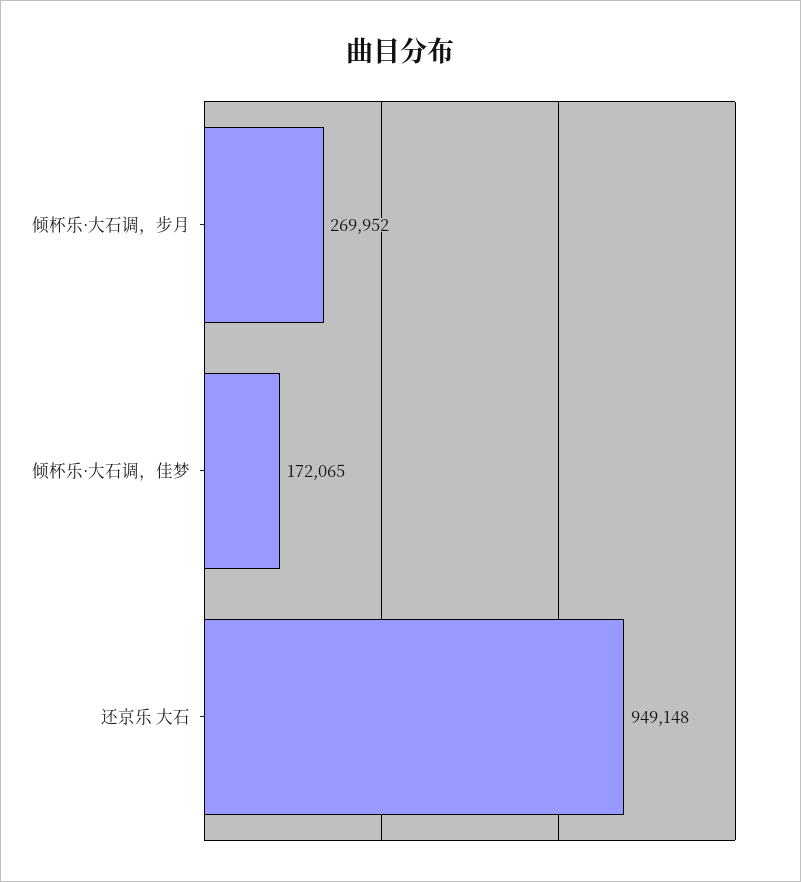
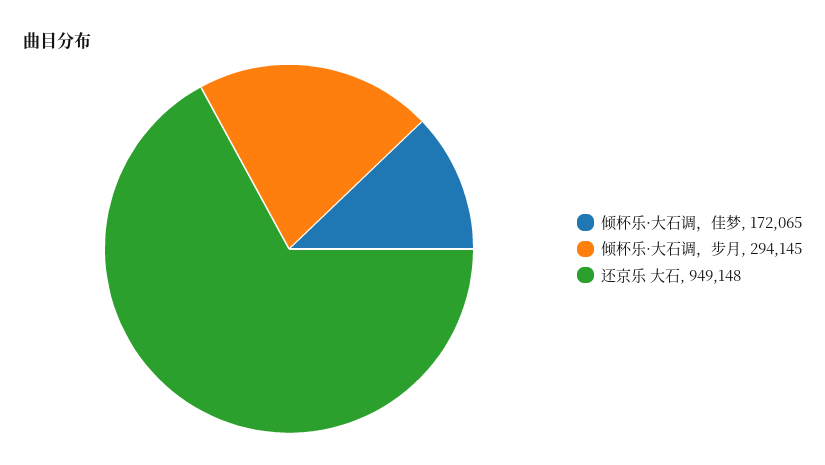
倾杯乐·大石调，步月: 269952 -> 294145

